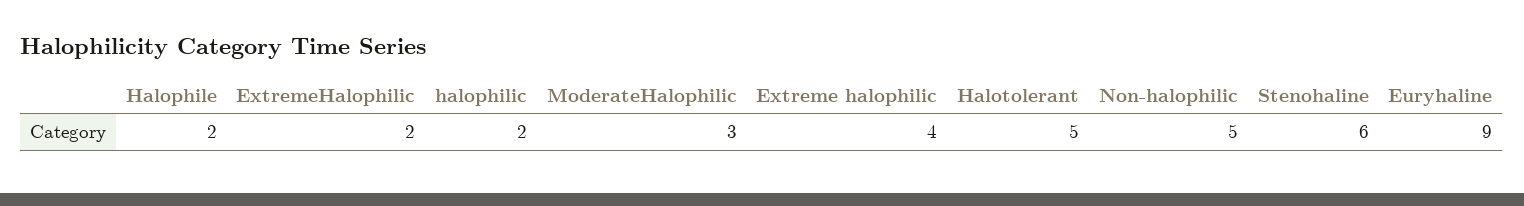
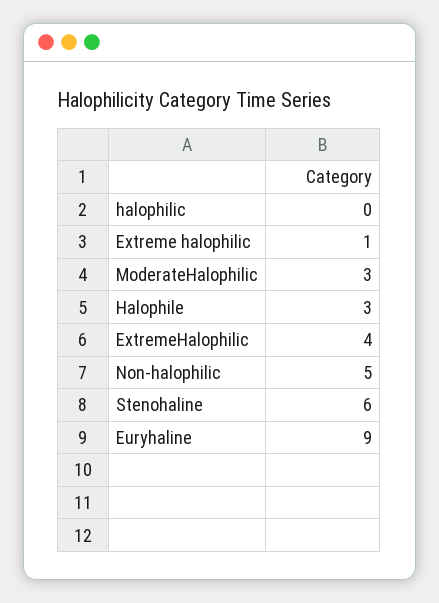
Halophile: 2 -> 3
ExtremeHalophilic: 2 -> 4
halophilic: 2 -> 0
Extreme halophilic: 4 -> 1
Halotolerant: 5 -> none

